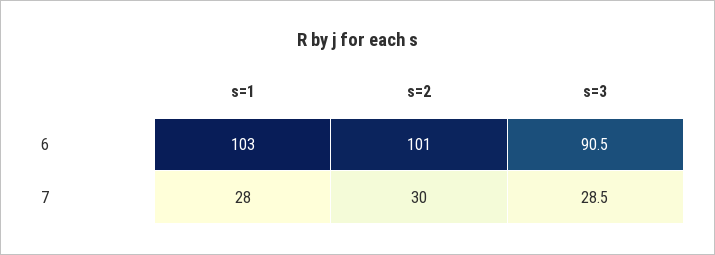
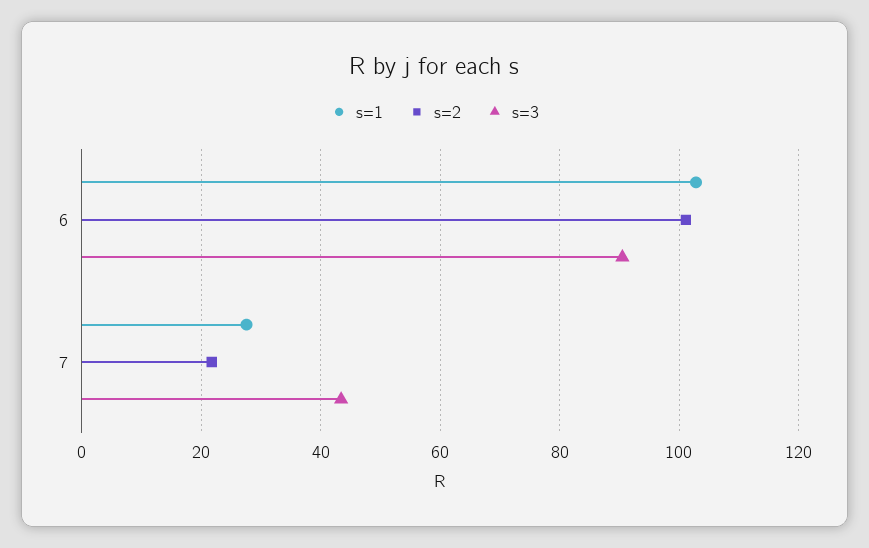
s=2, 7: 30 -> 22
s=3, 7: 28.5 -> 44

